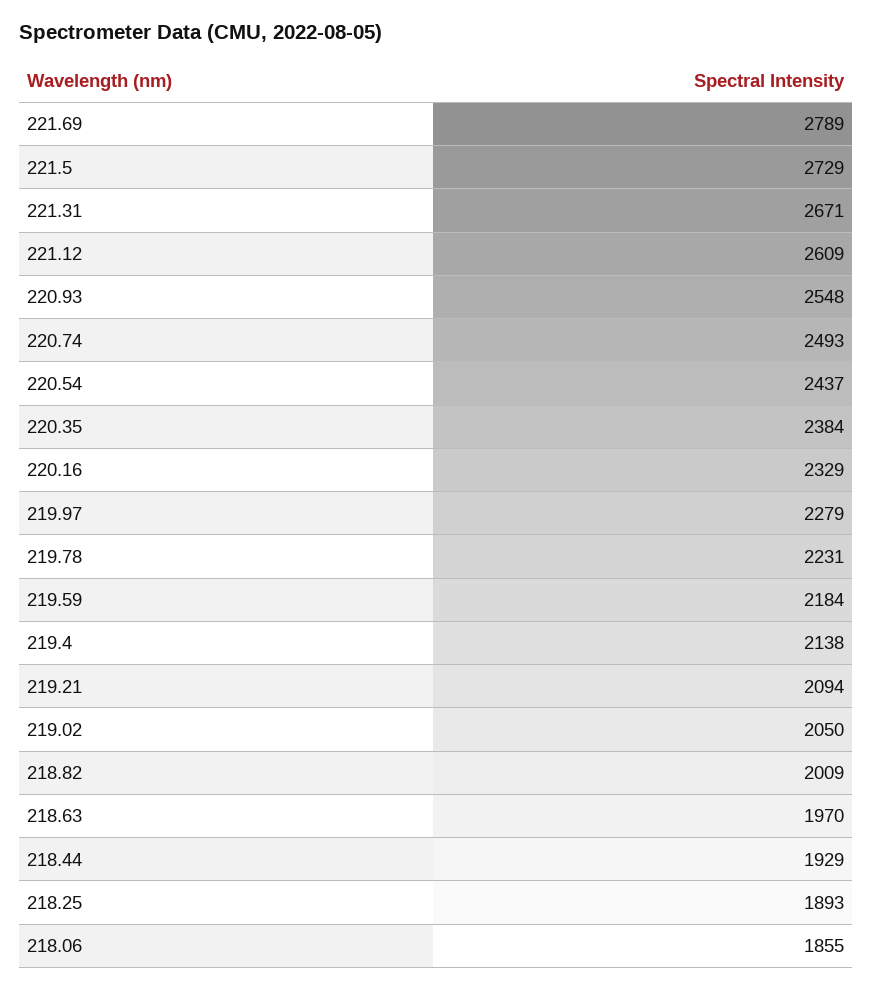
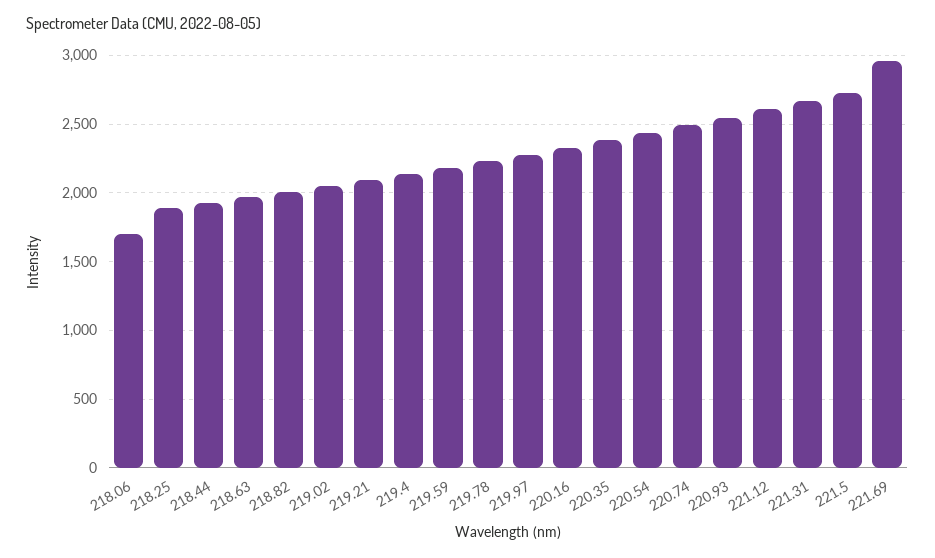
221.69: 2789 -> 2950
218.06: 1855 -> 1700

